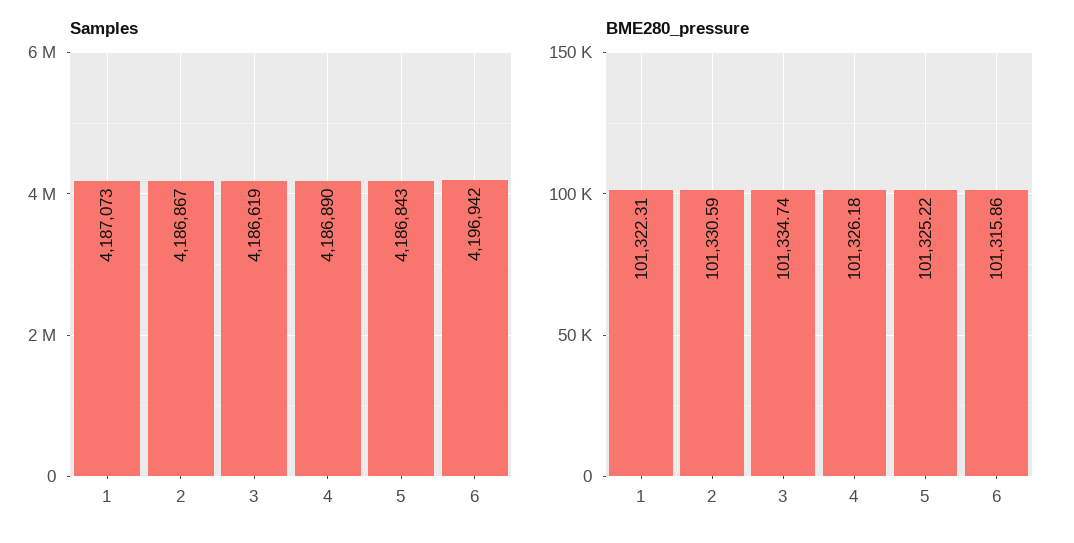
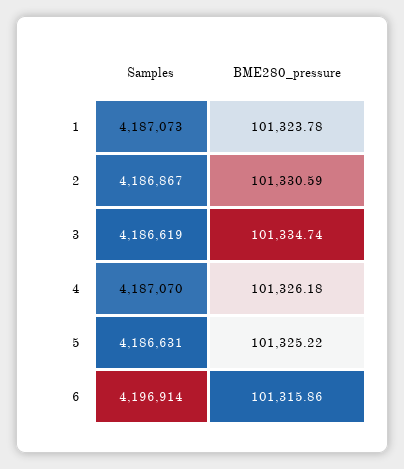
Samples, 4: 4186890 -> 4187070
Samples, 5: 4186843 -> 4186631
Samples, 6: 4196942 -> 4196914
BME280_pressure, 1: 101322.31 -> 101323.78

